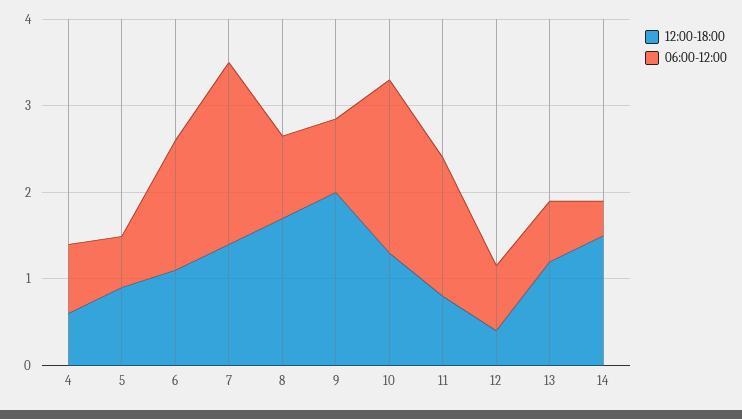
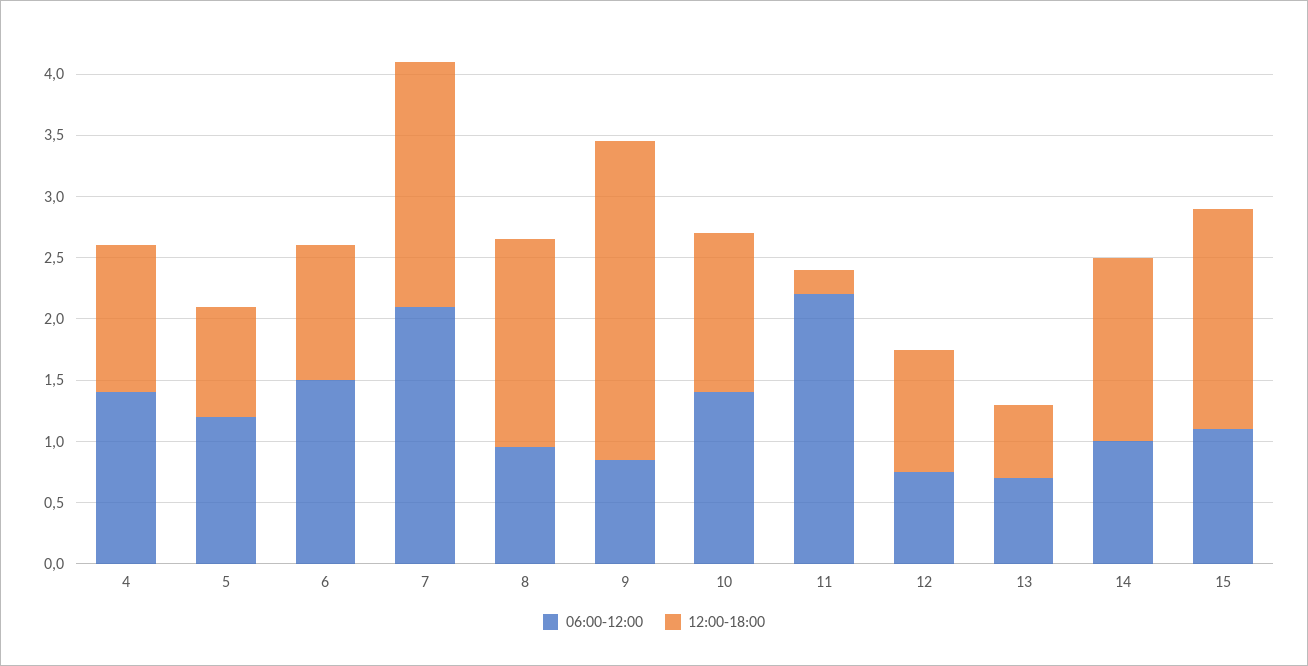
12:00-18:00, 4: 0.6 -> 1.2
06:00-12:00, 4: 0.8 -> 1.4
06:00-12:00, 5: 0.6 -> 1.2
12:00-18:00, 7: 1.4 -> 2
12:00-18:00, 9: 2 -> 2.6
06:00-12:00, 10: 2 -> 1.4
12:00-18:00, 11: 0.8 -> 0.2
06:00-12:00, 11: 1.6 -> 2.2
12:00-18:00, 12: 0.4 -> 1
12:00-18:00, 13: 1.2 -> 0.6
06:00-12:00, 14: 0.4 -> 1
06:00-12:00, 15: none -> 1.1
12:00-18:00, 15: none -> 1.8

